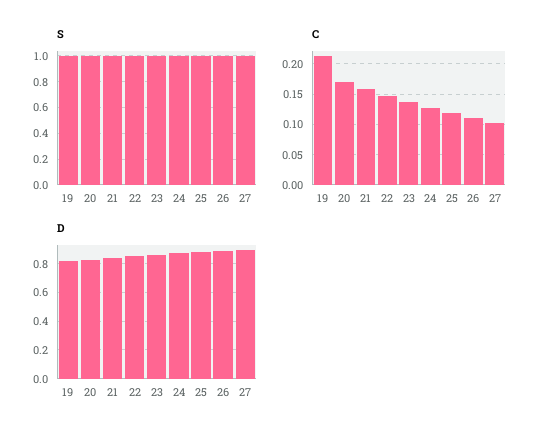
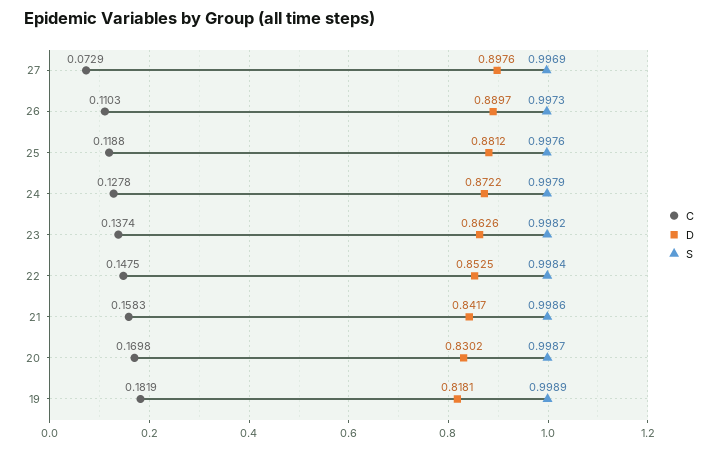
C, 19: 0.21 -> 0.1819
C, 27: 0.1 -> 0.0729

